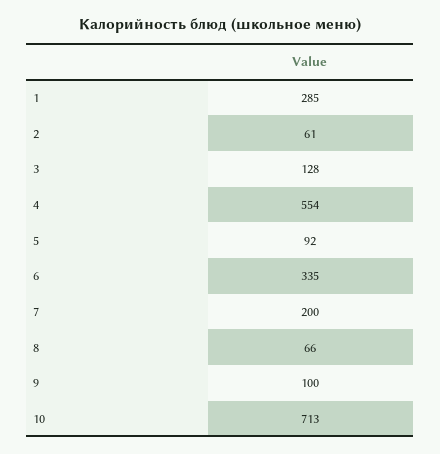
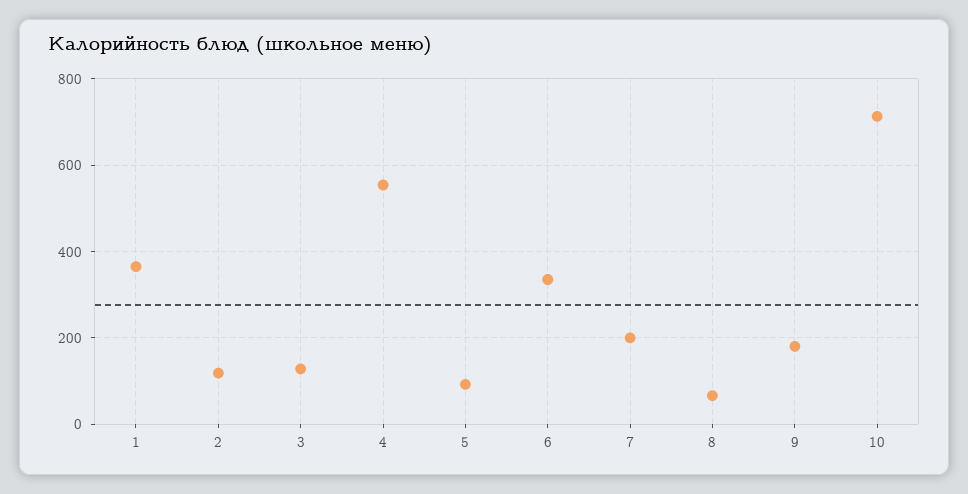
1: 285 -> 360
2: 61 -> 120
9: 100 -> 180

